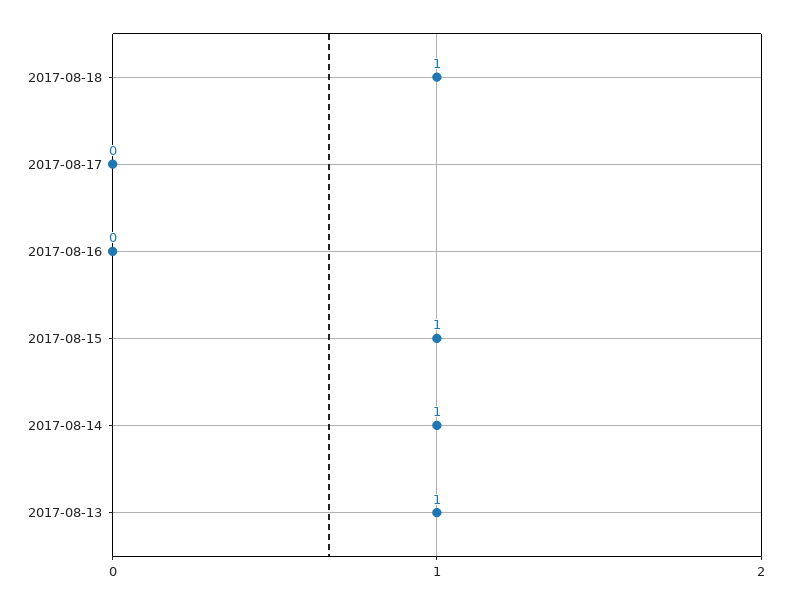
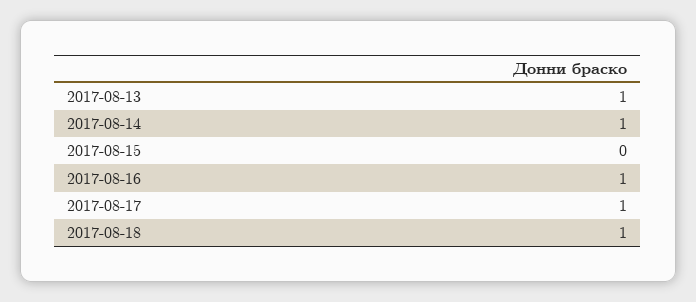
2017-08-17: 0 -> 1
2017-08-16: 0 -> 1
2017-08-15: 1 -> 0

